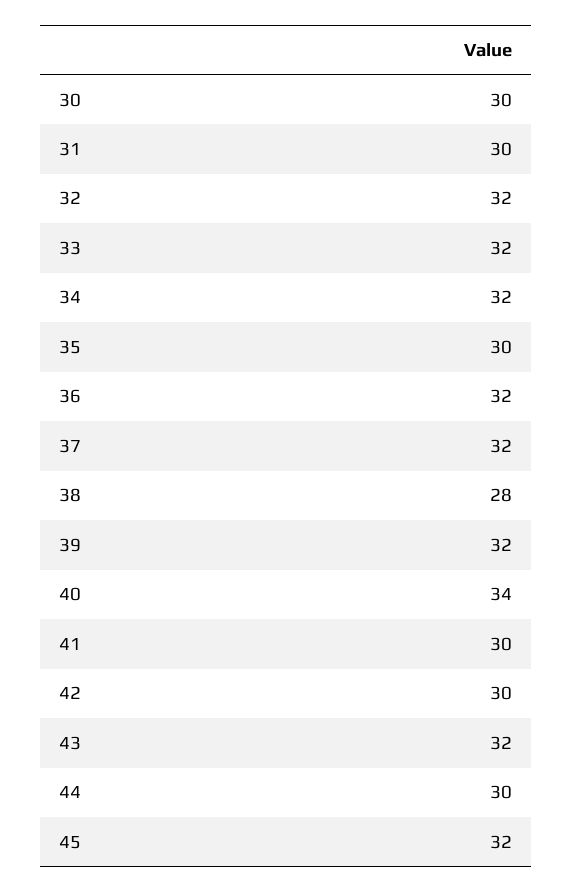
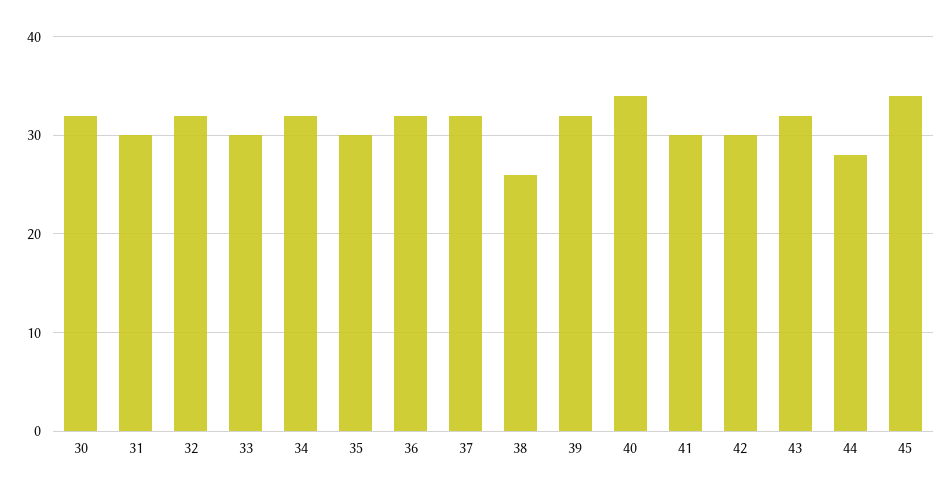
30: 30 -> 32
33: 32 -> 30
38: 28 -> 26
44: 30 -> 28
45: 32 -> 34

